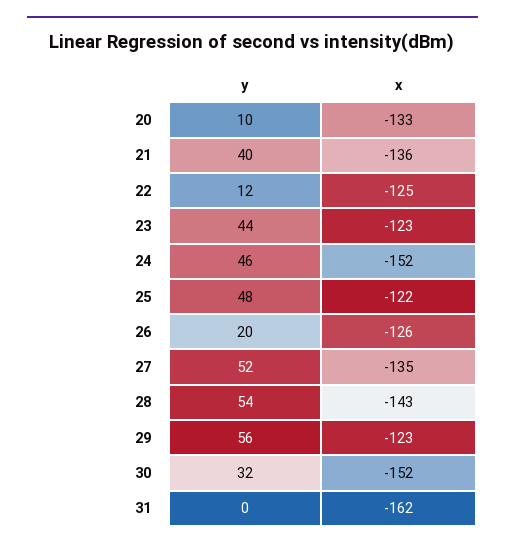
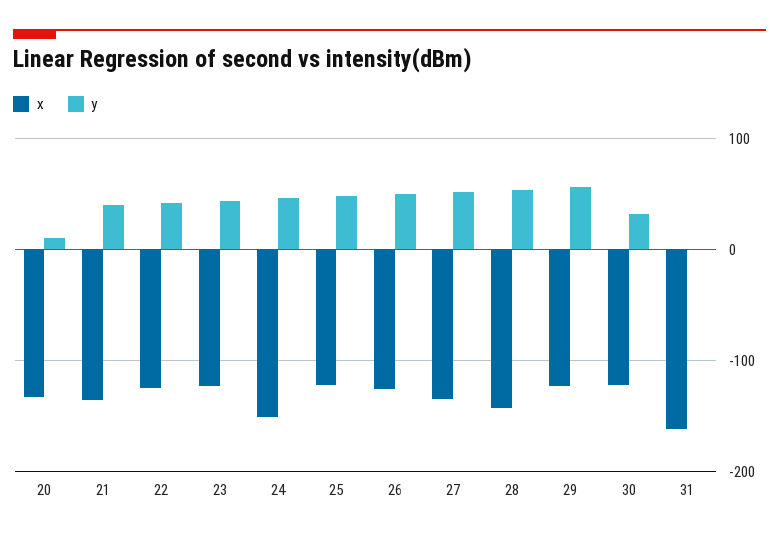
y, 22: 12 -> 40
y, 26: 20 -> 50
x, 30: -152 -> -120

